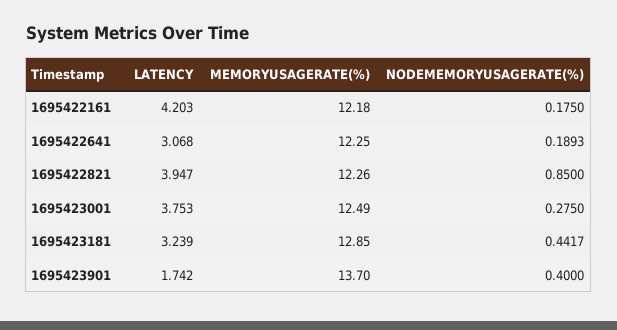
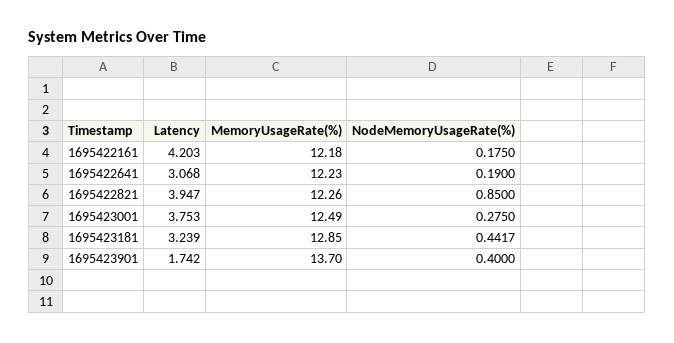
MEMORYUSAGERATE(%), 1695422641: 12.25 -> 12.23
NODEMEMORYUSAGERATE(%), 1695422641: 0.1893 -> 0.19

